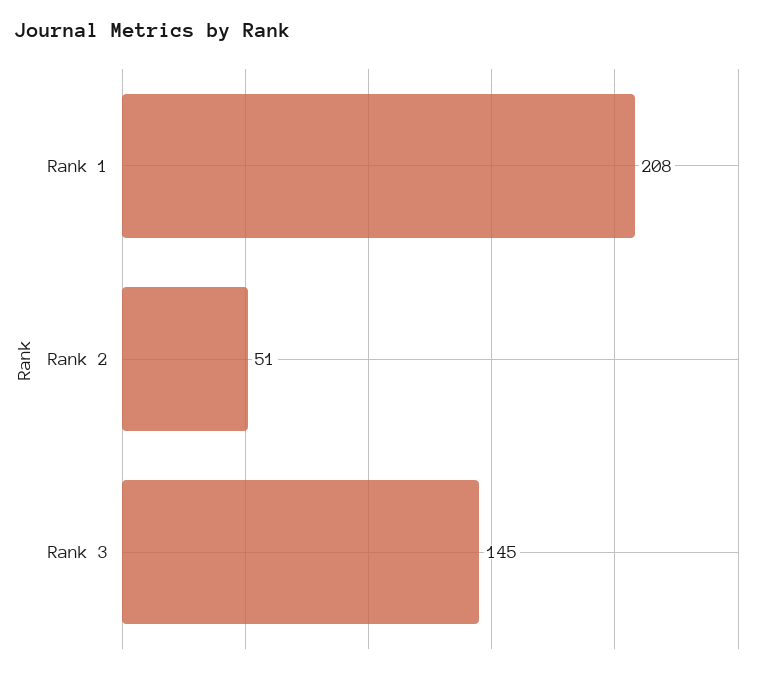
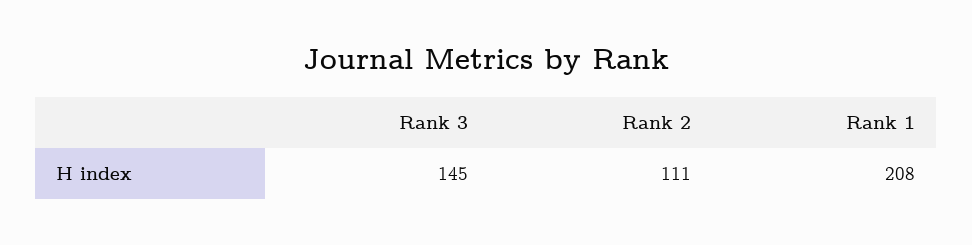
Rank 2: 51 -> 111

